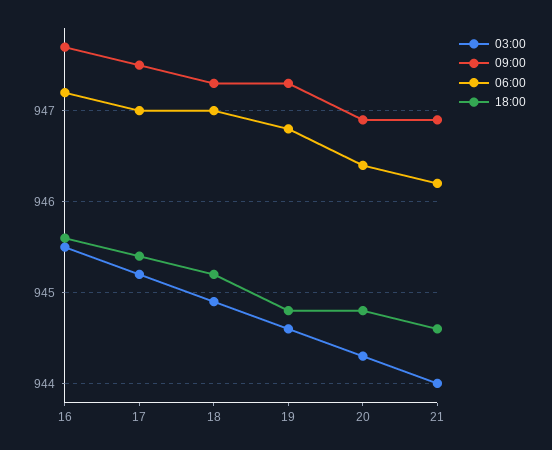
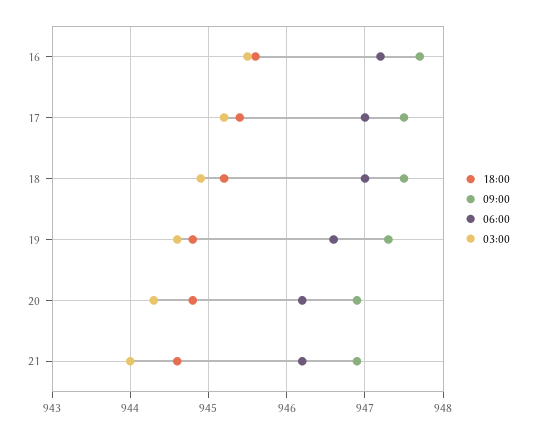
09:00, 18: 947.3 -> 947.5
06:00, 19: 946.8 -> 946.6
06:00, 20: 946.4 -> 946.2

